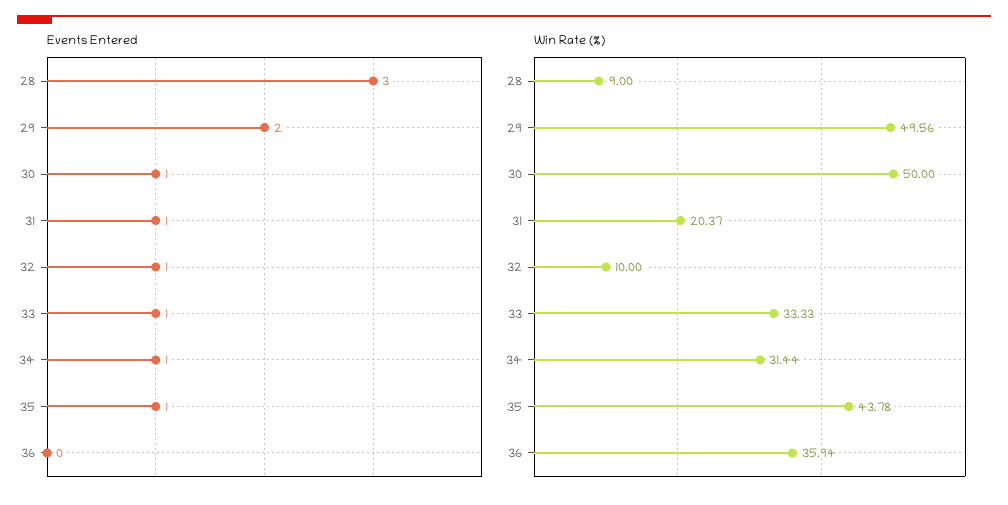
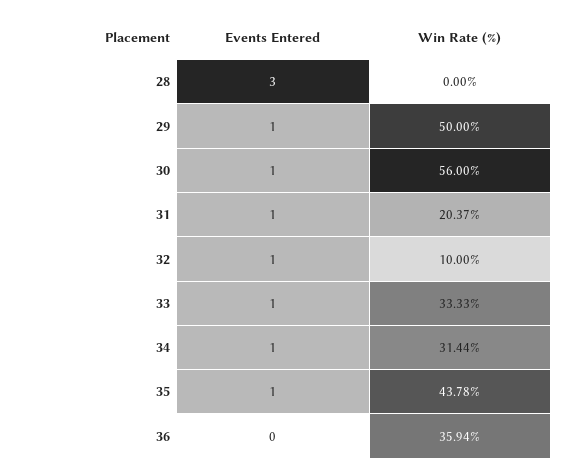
Events Entered, 29: 2 -> 1
Win Rate (%), 28: 9 -> 0
Win Rate (%), 29: 49.56 -> 50
Win Rate (%), 30: 50 -> 56

